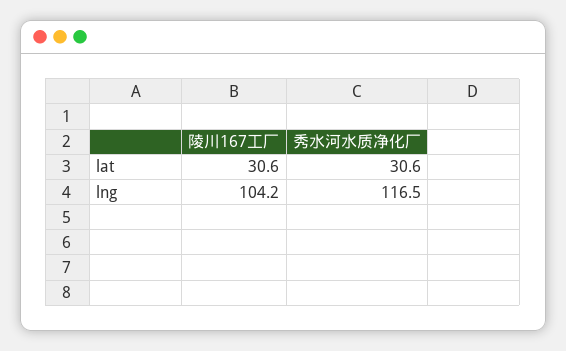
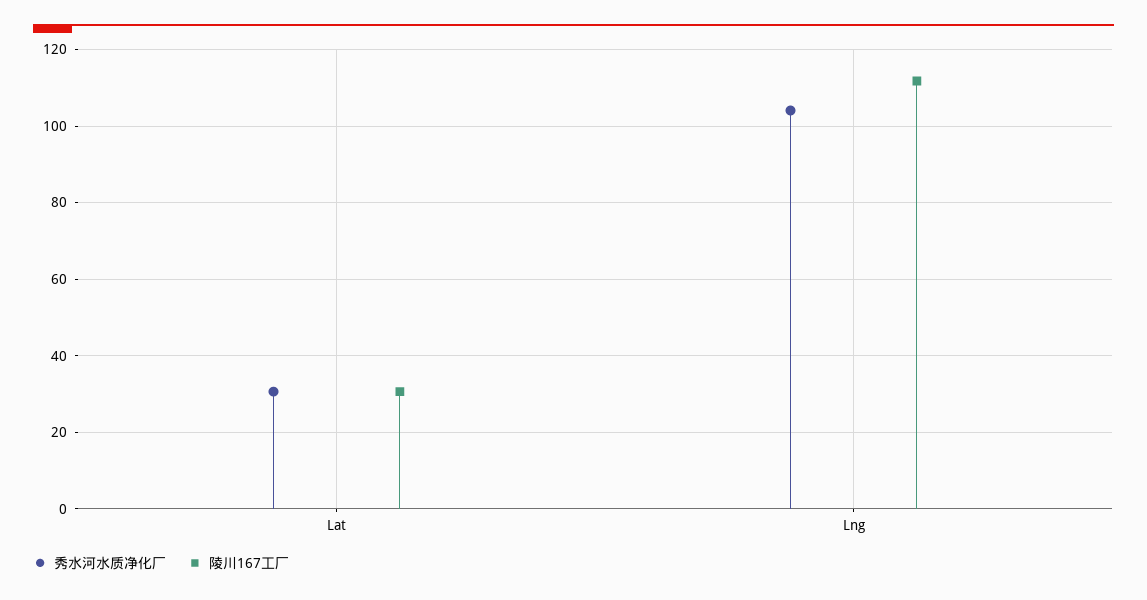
陵川167工厂, lng: 104.2 -> 112
秀水河水质净化厂, lng: 116.5 -> 104

